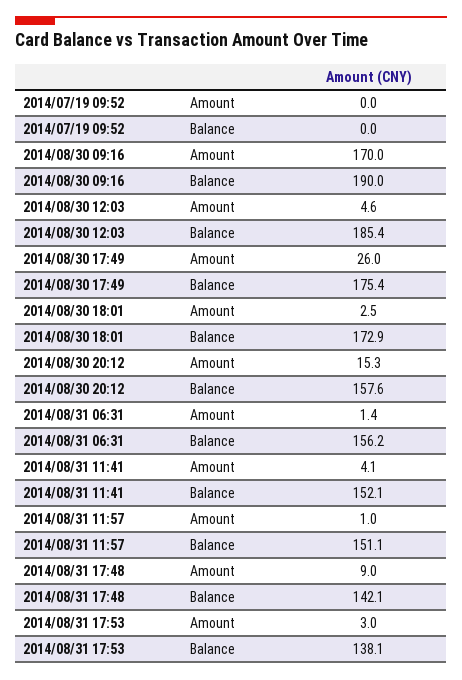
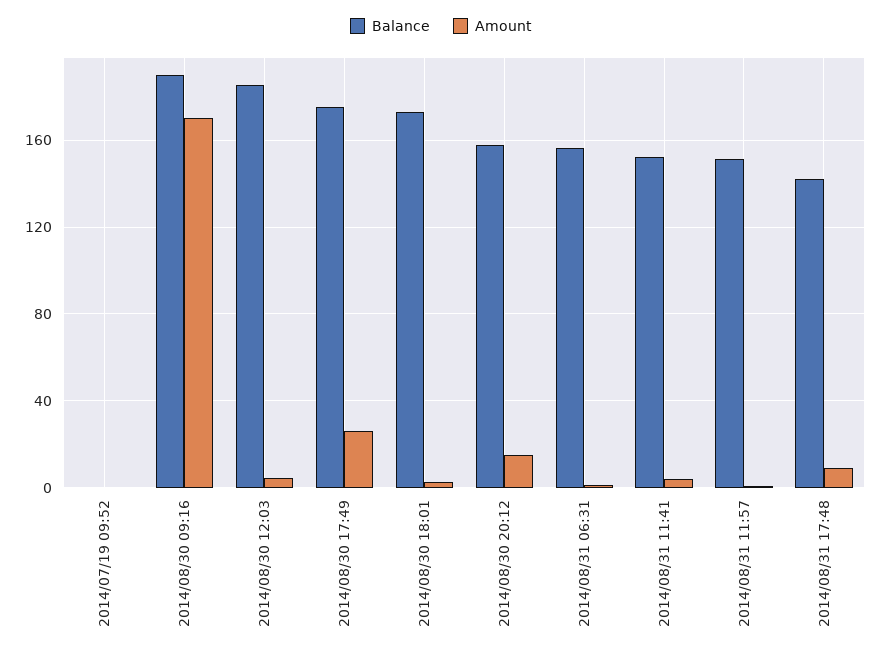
Amount, 2014/08/31 17:53: 3 -> none
Balance, 2014/08/31 17:53: 138.1 -> none

